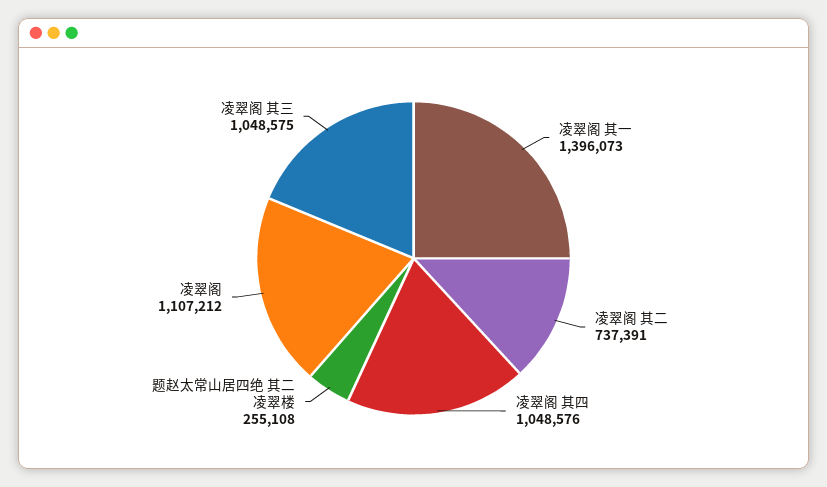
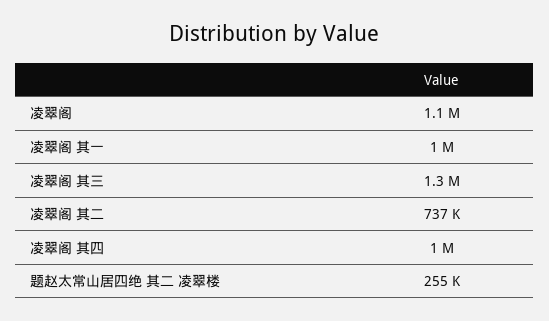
凌翠阁 其一: 1396073 -> 1000000
凌翠阁 其三: 1048575 -> 1300000

